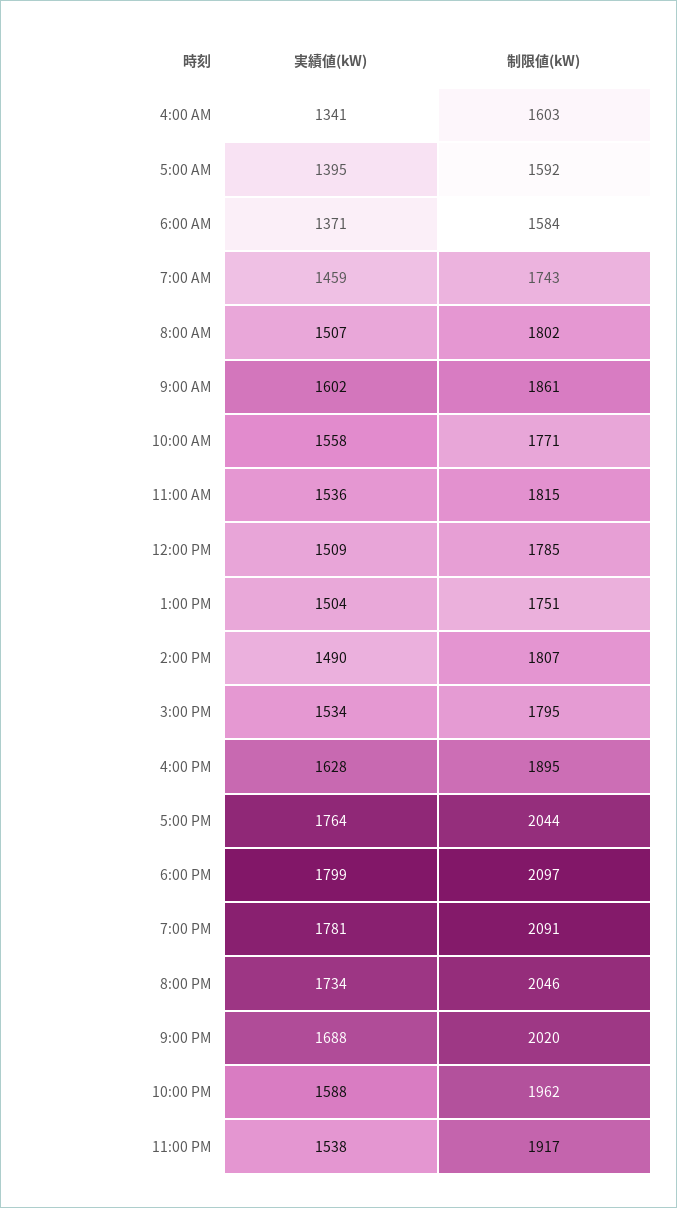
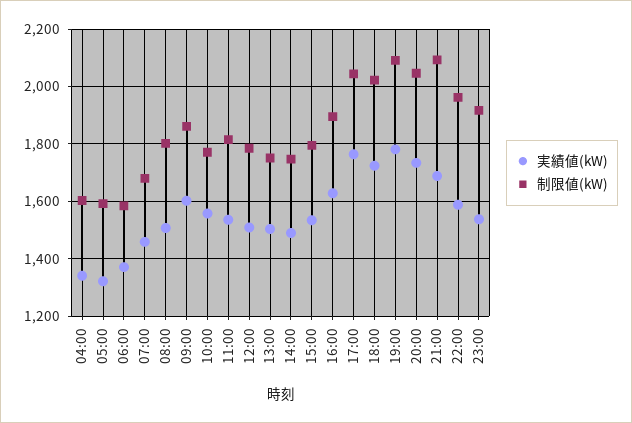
実績値(kW), 5:00 AM: 1395 -> 1325
制限値(kW), 7:00 AM: 1743 -> 1675
制限値(kW), 2:00 PM: 1807 -> 1750
実績値(kW), 6:00 PM: 1799 -> 1725
制限値(kW), 6:00 PM: 2097 -> 2025
制限値(kW), 9:00 PM: 2020 -> 2100

